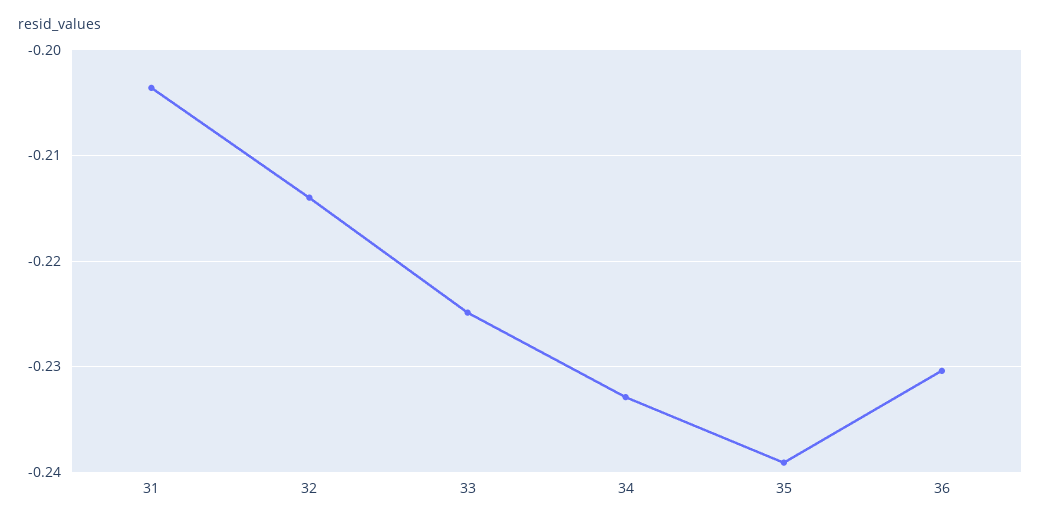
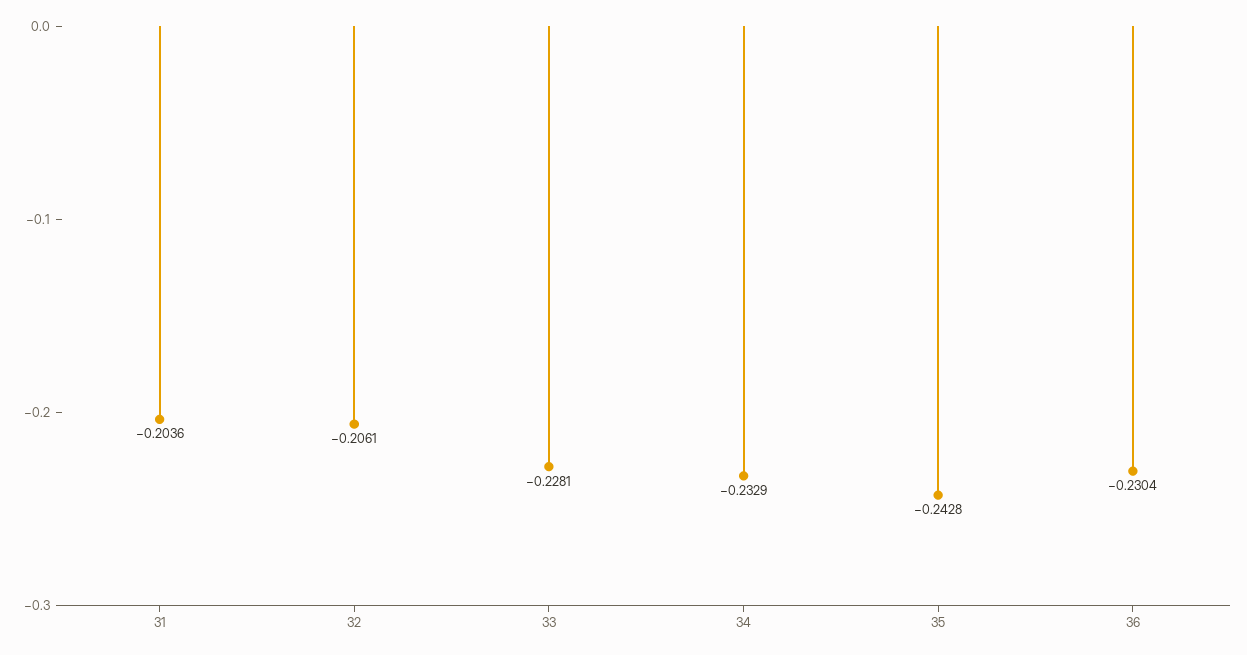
32: -0.214 -> -0.2061
33: -0.225 -> -0.2281
35: -0.239 -> -0.2428

